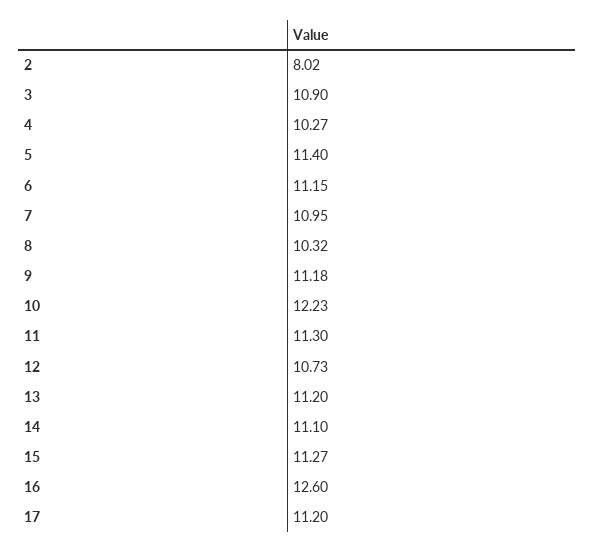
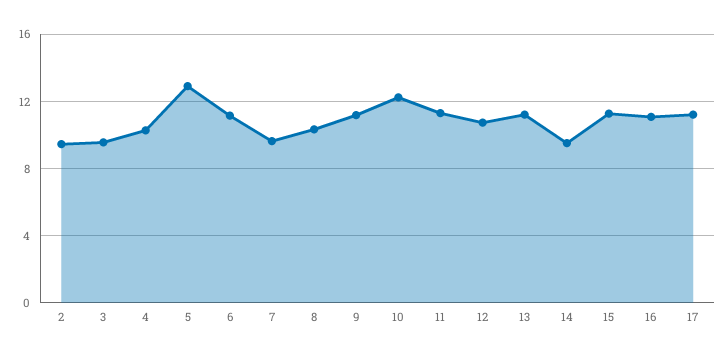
2: 8.02 -> 9.5
3: 10.9 -> 9.5
5: 11.4 -> 13
7: 10.95 -> 9.5
14: 11.1 -> 9.5
16: 12.6 -> 11

